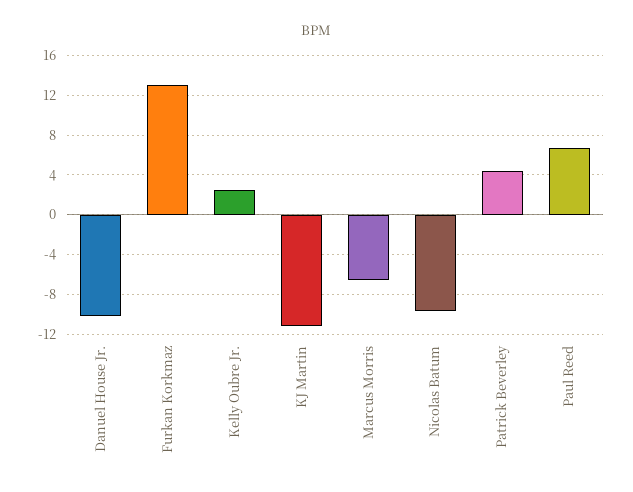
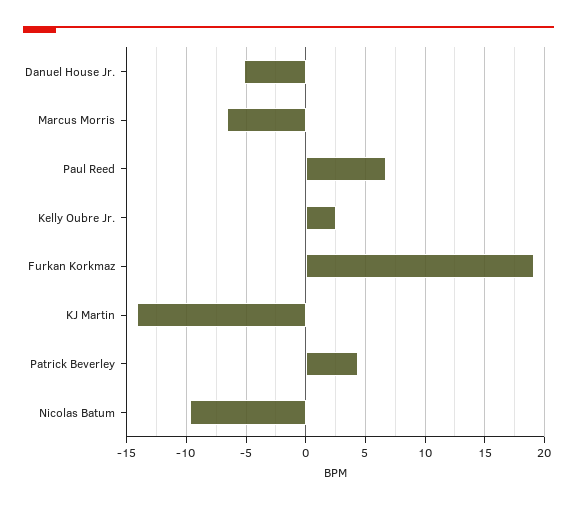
Danuel House Jr.: -10 -> -5
Furkan Korkmaz: 13 -> 19
KJ Martin: -11 -> -14

